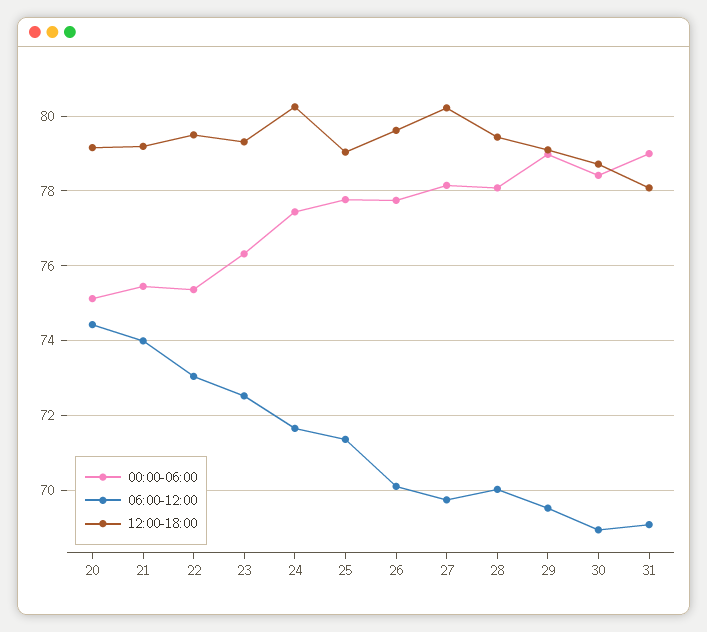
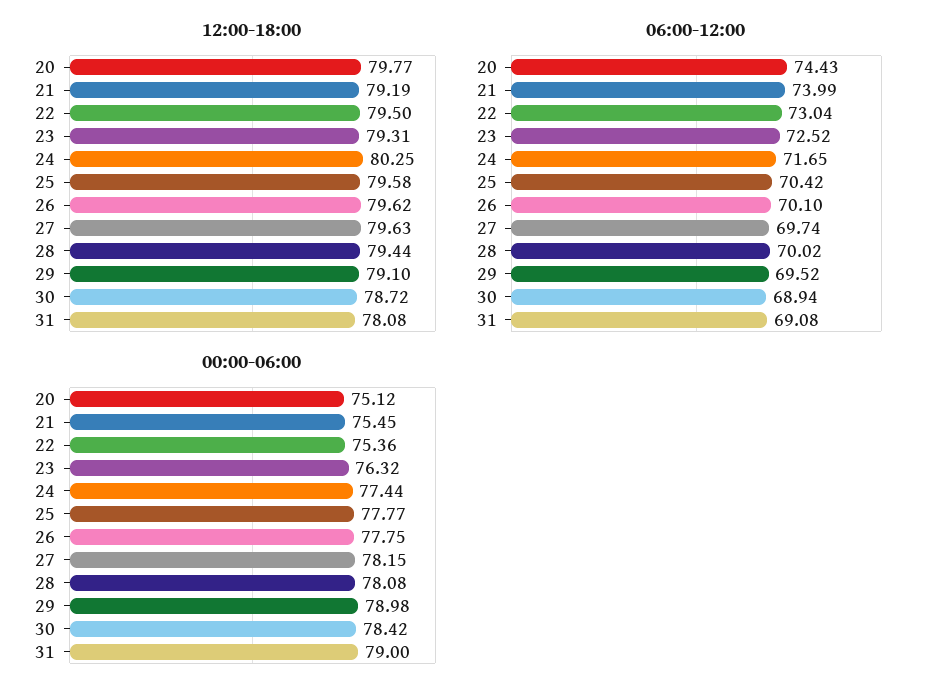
12:00-18:00, 20: 79.2 -> 79.77
06:00-12:00, 25: 71.4 -> 70.42
12:00-18:00, 25: 79 -> 79.58
12:00-18:00, 27: 80.2 -> 79.63

